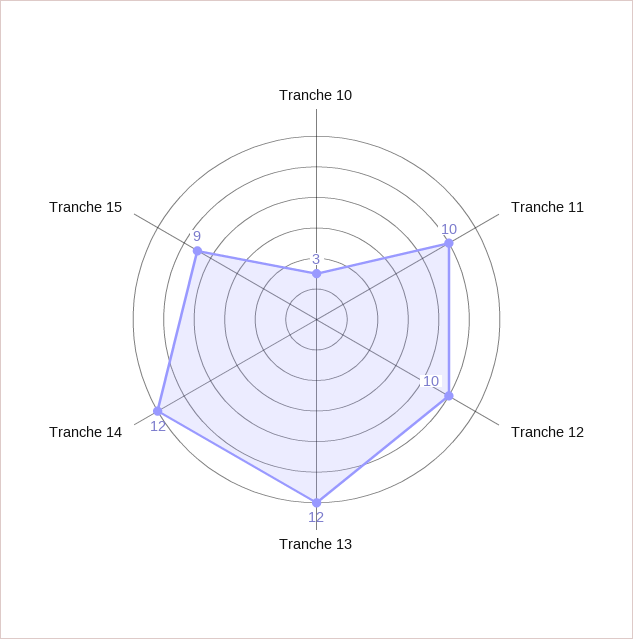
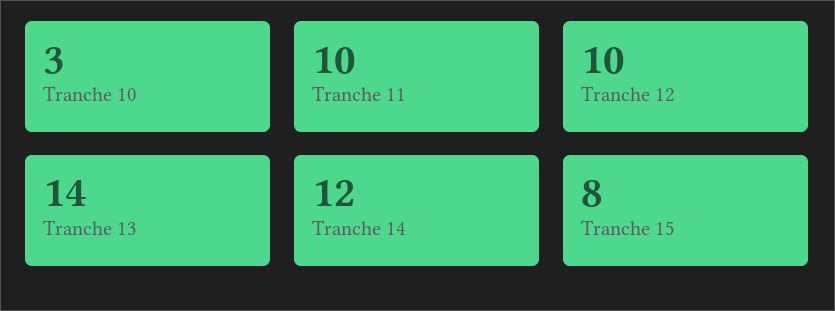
Tranche 13: 12 -> 14
Tranche 15: 9 -> 8

